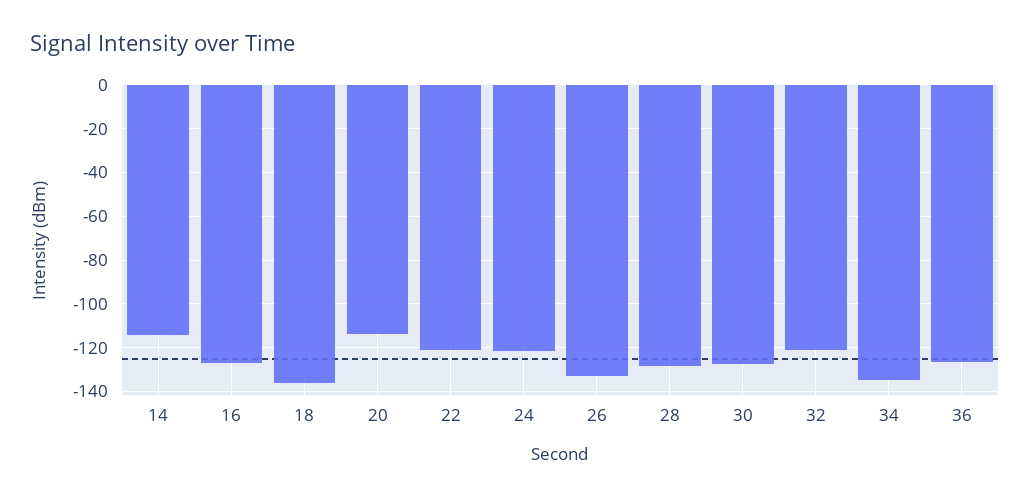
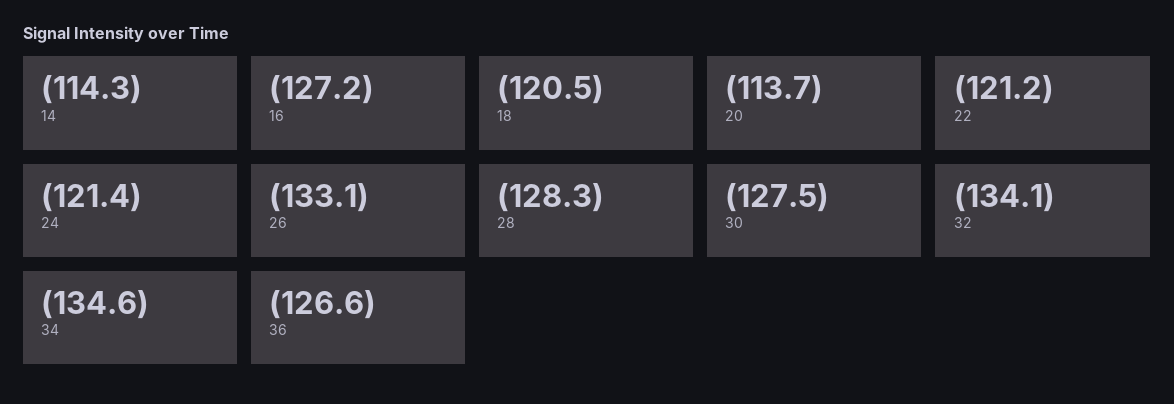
18: -135 -> -120.5
32: -120 -> -134.1

